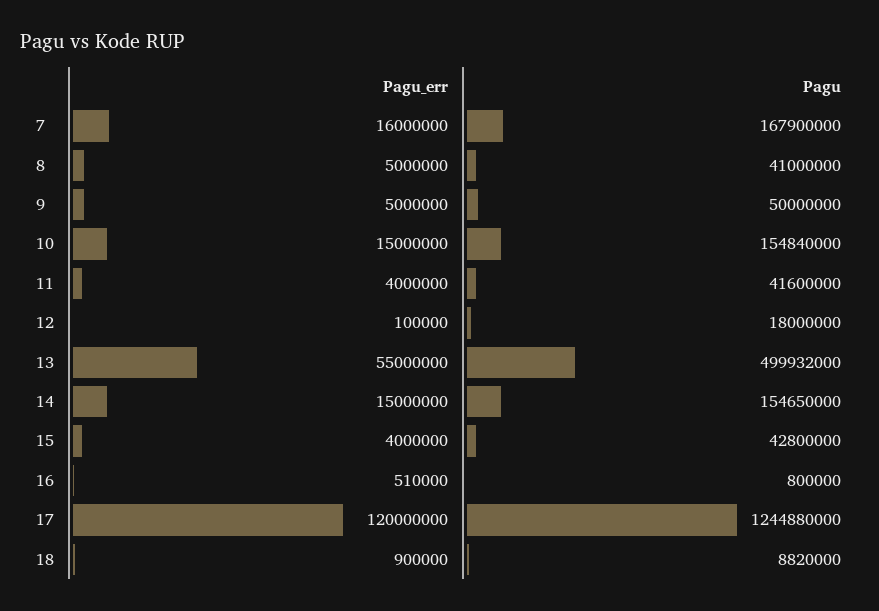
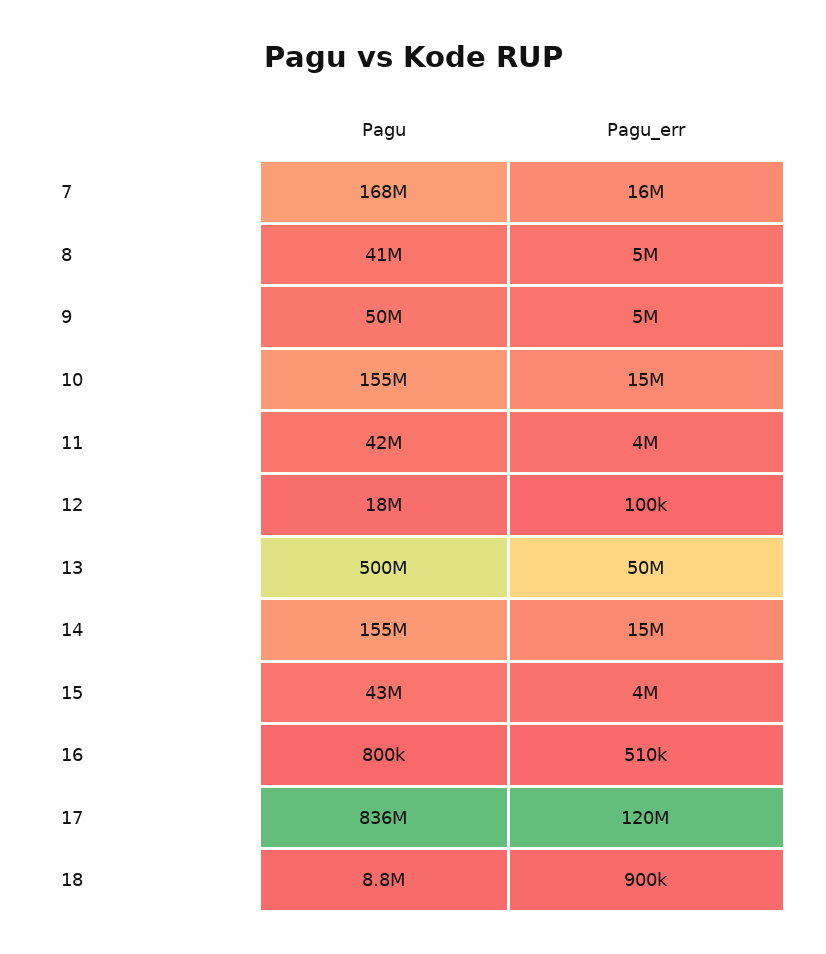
Pagu_err, 13: 55000000 -> 50000000
Pagu, 17: 1244880000 -> 836000000

